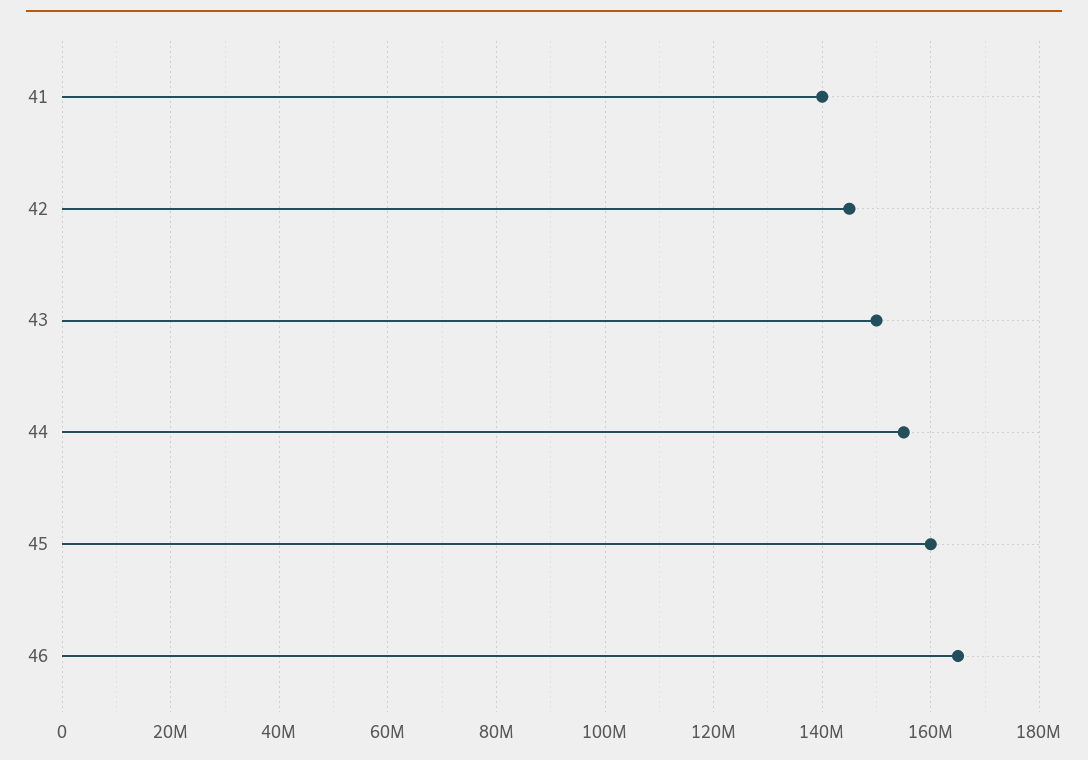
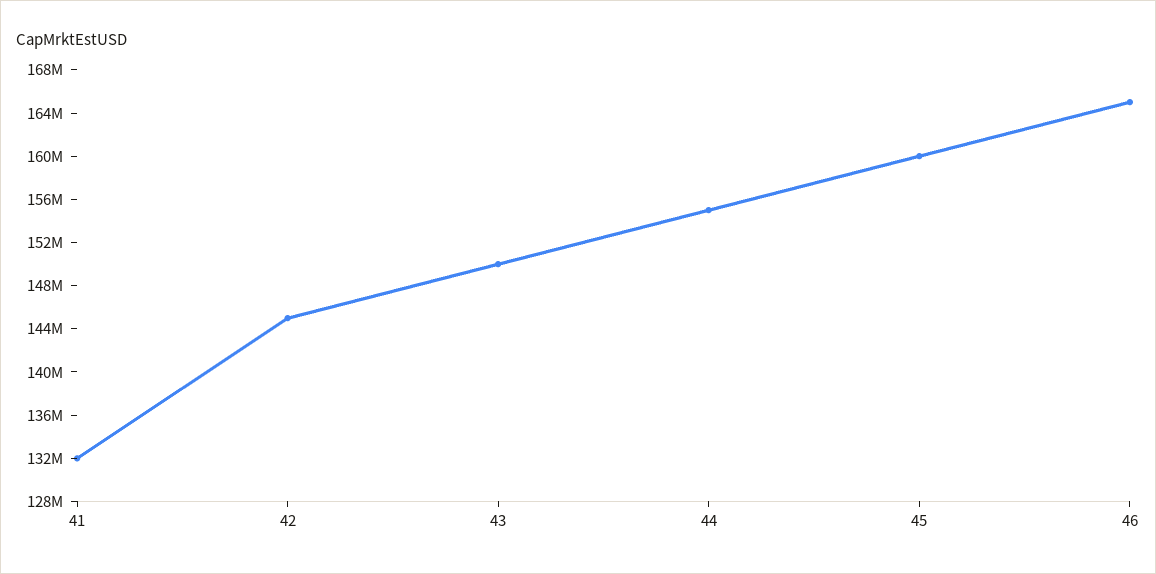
41: 140000000 -> 132000000

